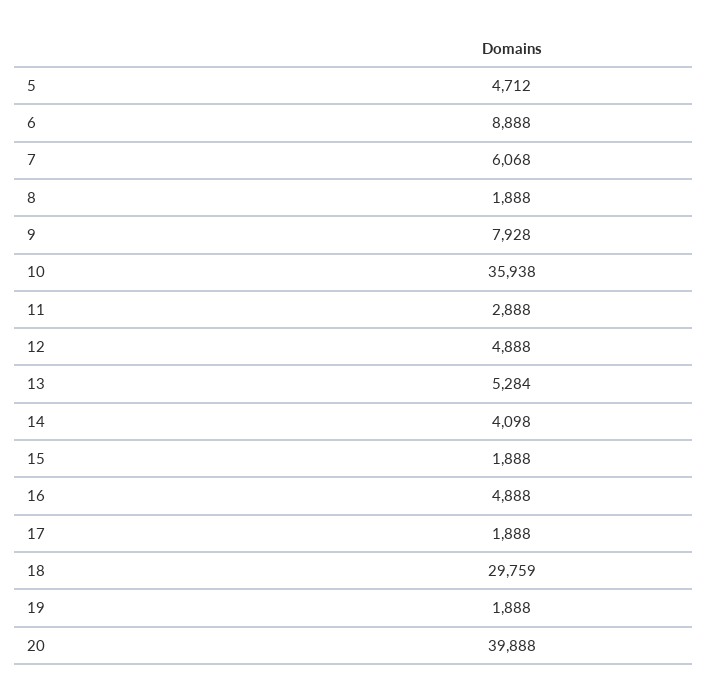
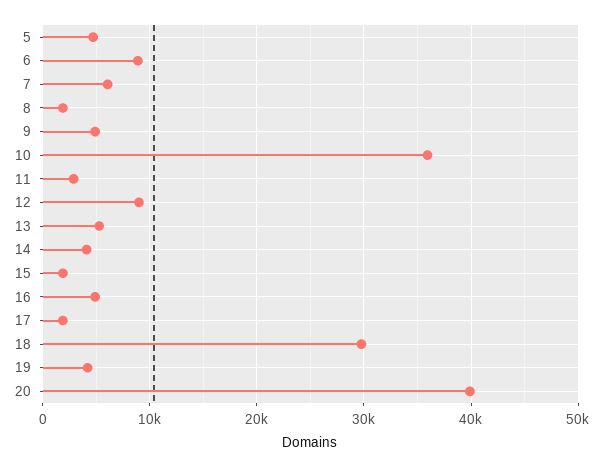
9: 7928 -> 5000
12: 4888 -> 9000
19: 1888 -> 4000

